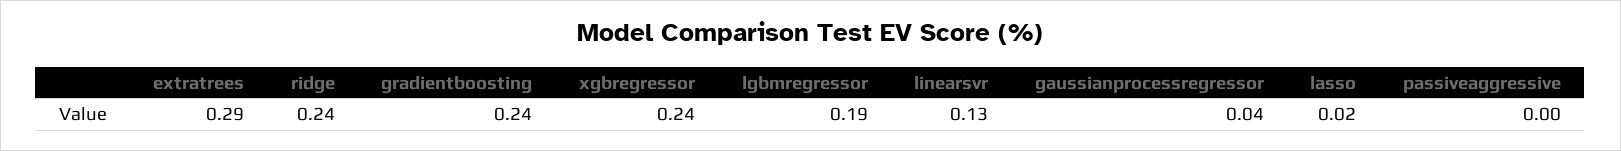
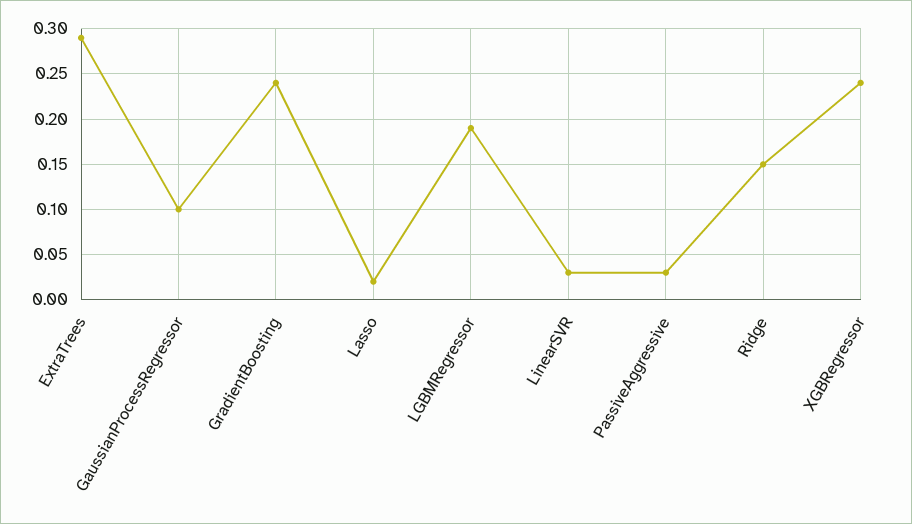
ridge: 0.24 -> 0.15
linearsvr: 0.13 -> 0.03
gaussianprocessregressor: 0.04 -> 0.1
passiveaggressive: 0 -> 0.03

